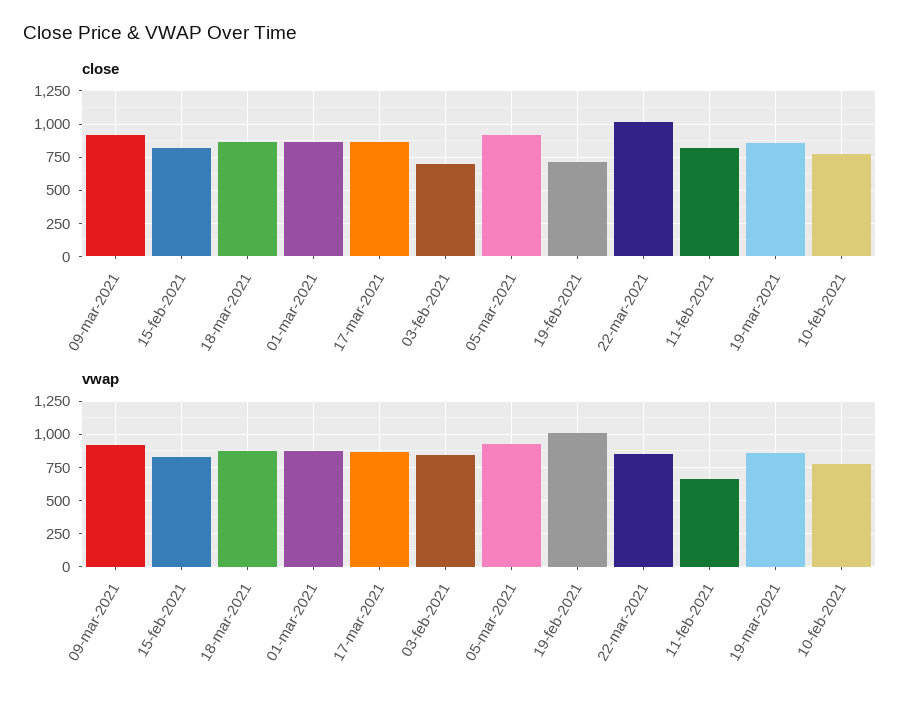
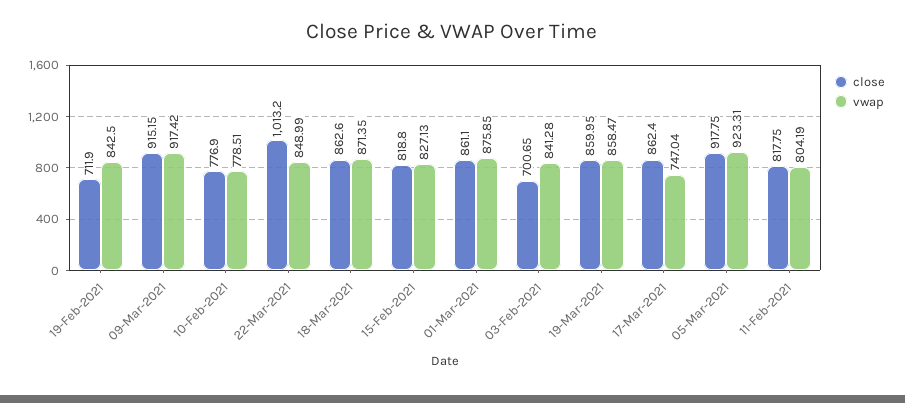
vwap, 17-mar-2021: 850 -> 747.04
vwap, 19-feb-2021: 1000 -> 842.5
vwap, 11-feb-2021: 650 -> 804.19

